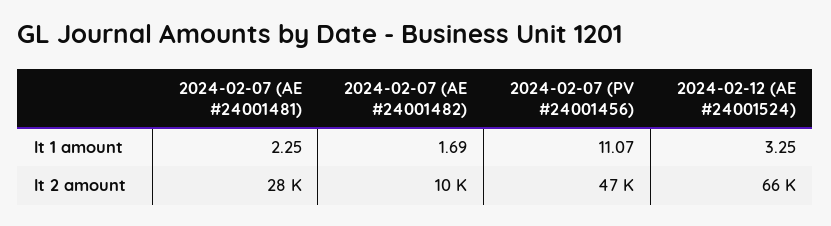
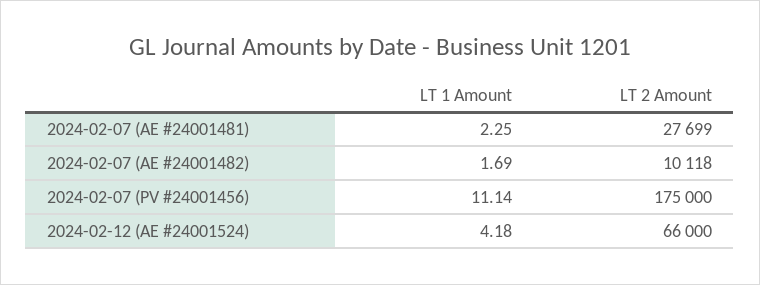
2024-02-07 (PV #24001456), lt 1 amount: 11.07 -> 11.14
2024-02-12 (AE #24001524), lt 1 amount: 3.25 -> 4.18
2024-02-07 (PV #24001456), lt 2 amount: 47000 -> 175000

